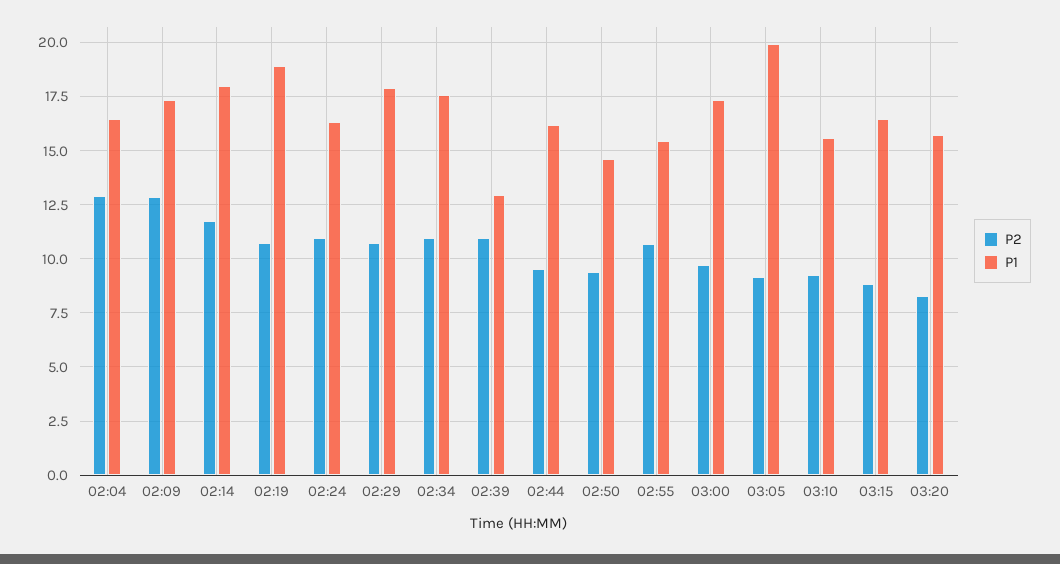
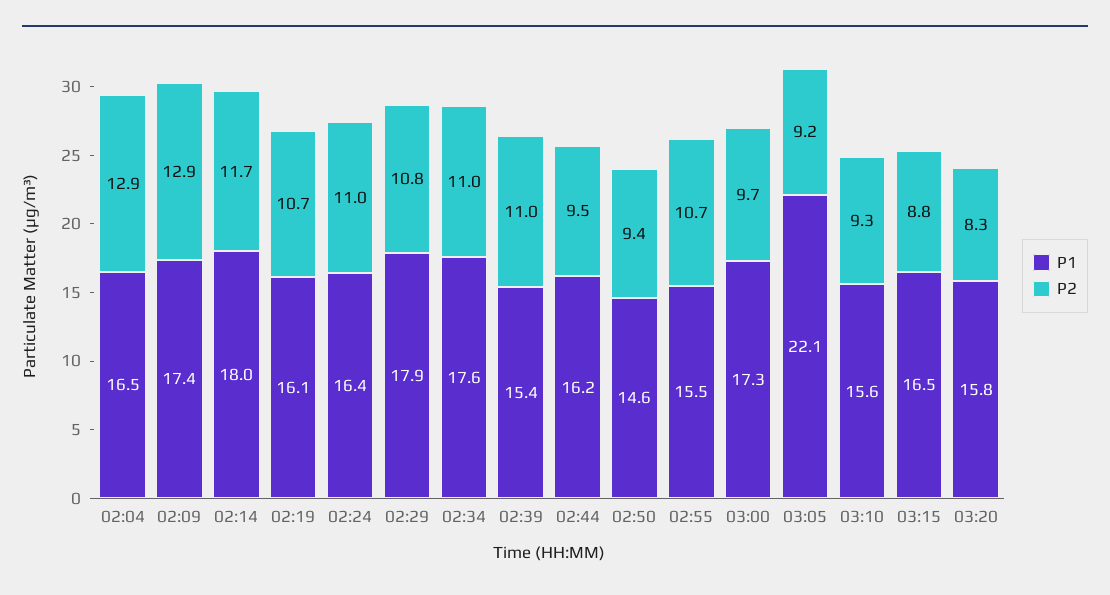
P1, 02:19: 19 -> 16.1
P1, 02:39: 13 -> 15.4
P1, 03:05: 20 -> 22.1

